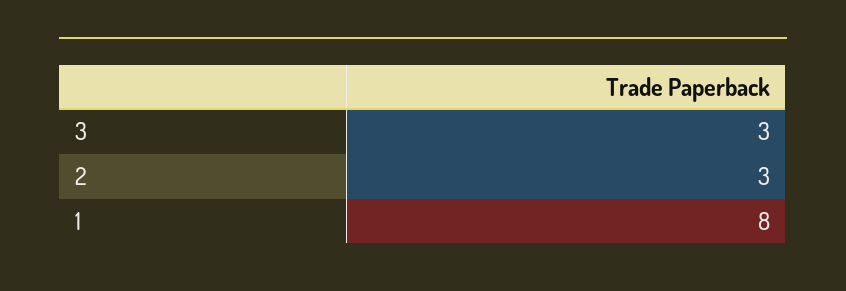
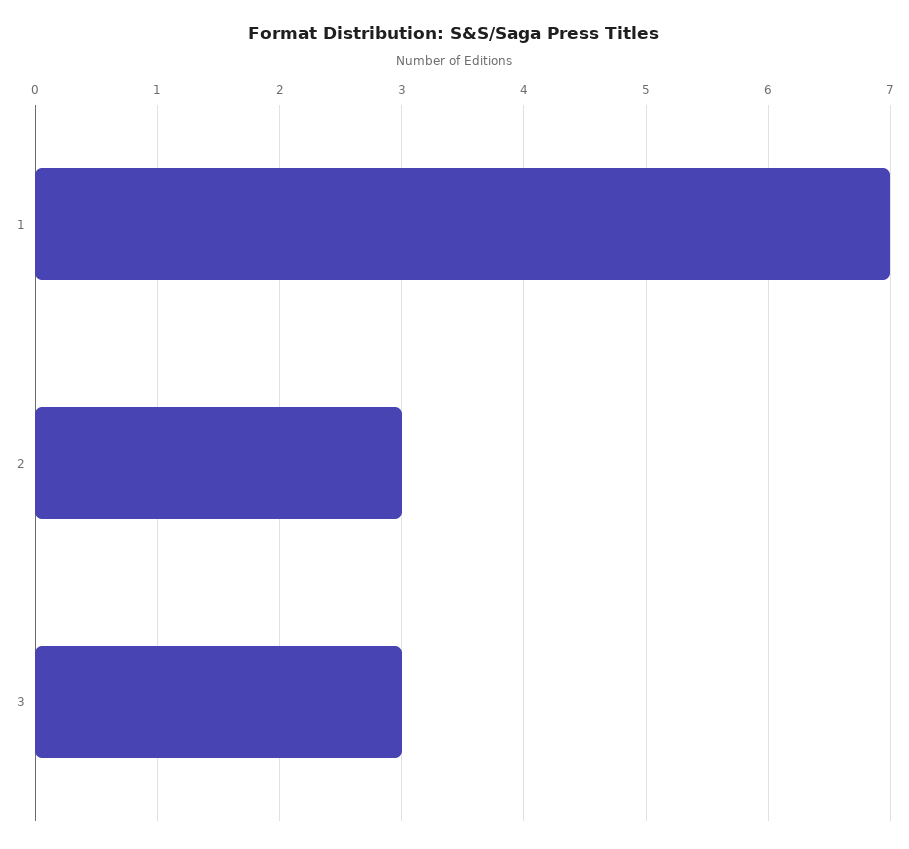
1: 8 -> 7

